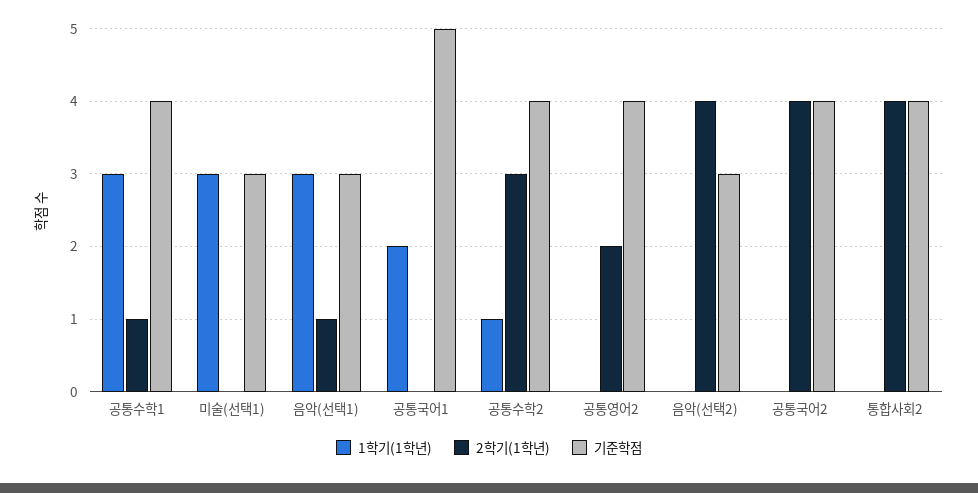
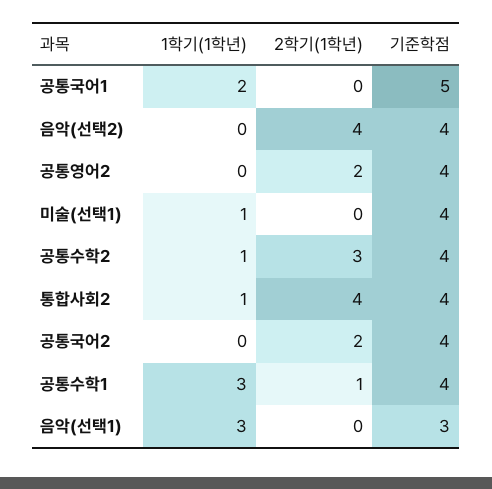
1학기(1학년), 미술(선택1): 3 -> 1
기준학점, 미술(선택1): 3 -> 4
2학기(1학년), 음악(선택1): 1 -> 0
기준학점, 음악(선택2): 3 -> 4
2학기(1학년), 공통국어2: 4 -> 2
1학기(1학년), 통합사회2: 0 -> 1

